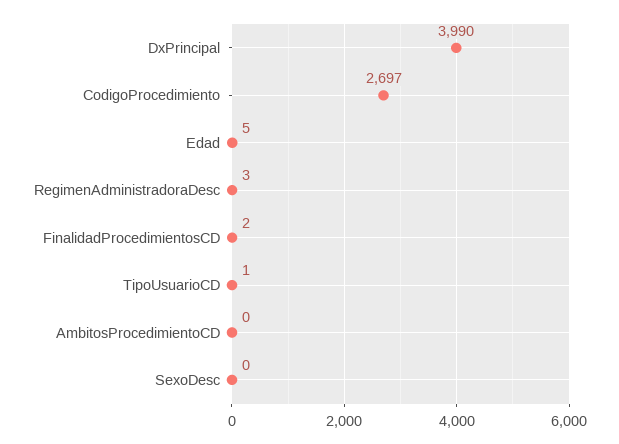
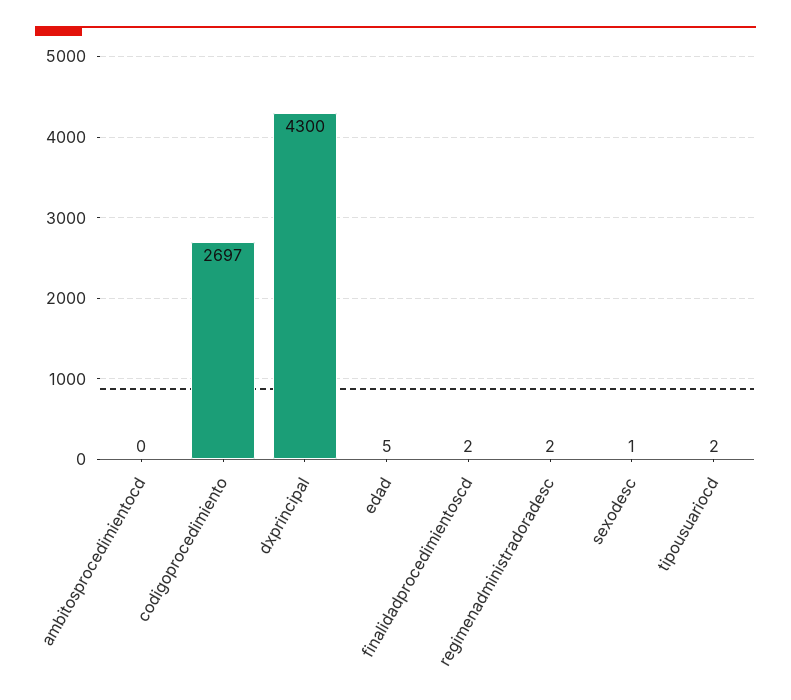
DxPrincipal: 3990 -> 4300
RegimenAdministradoraDesc: 3 -> 2
TipoUsuarioCD: 1 -> 2
SexoDesc: 0 -> 1

